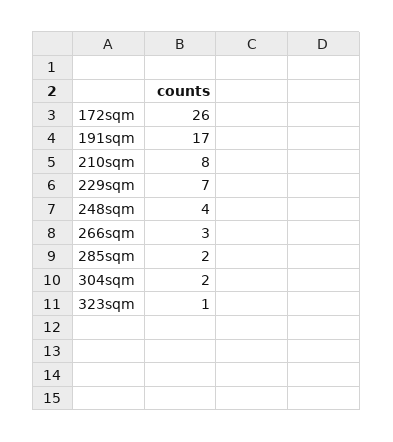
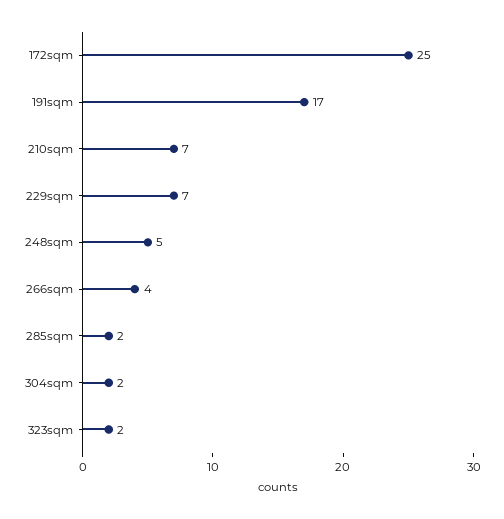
172sqm: 26 -> 25
210sqm: 8 -> 7
248sqm: 4 -> 5
266sqm: 3 -> 4
323sqm: 1 -> 2

